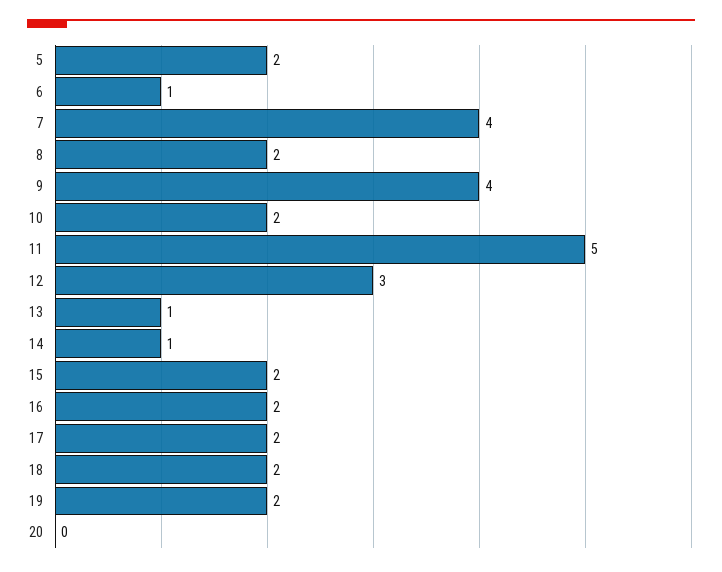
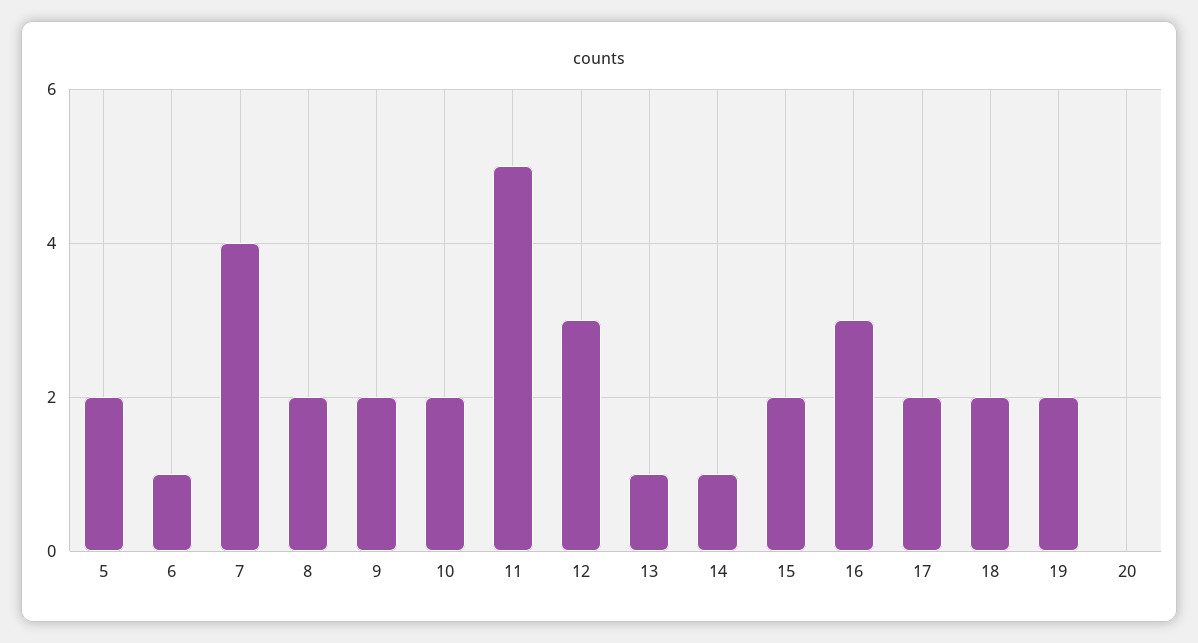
9: 4 -> 2
16: 2 -> 3

